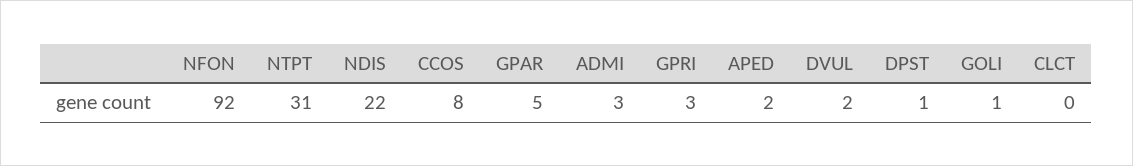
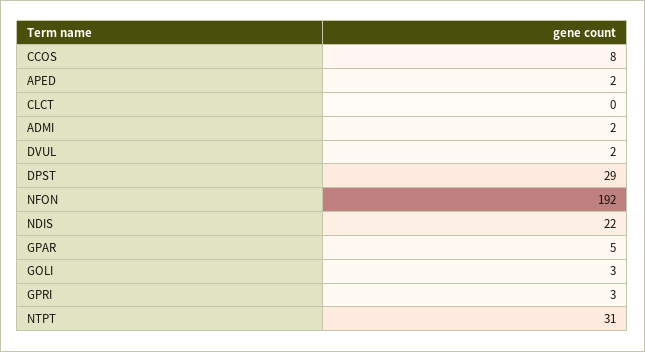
NFON: 92 -> 192
ADMI: 3 -> 2
DPST: 1 -> 29
GOLI: 1 -> 3

